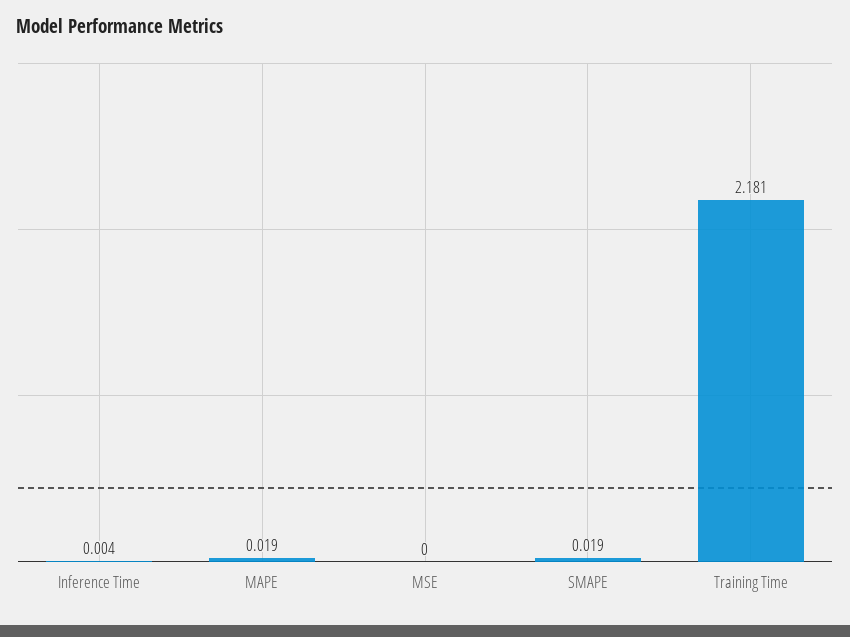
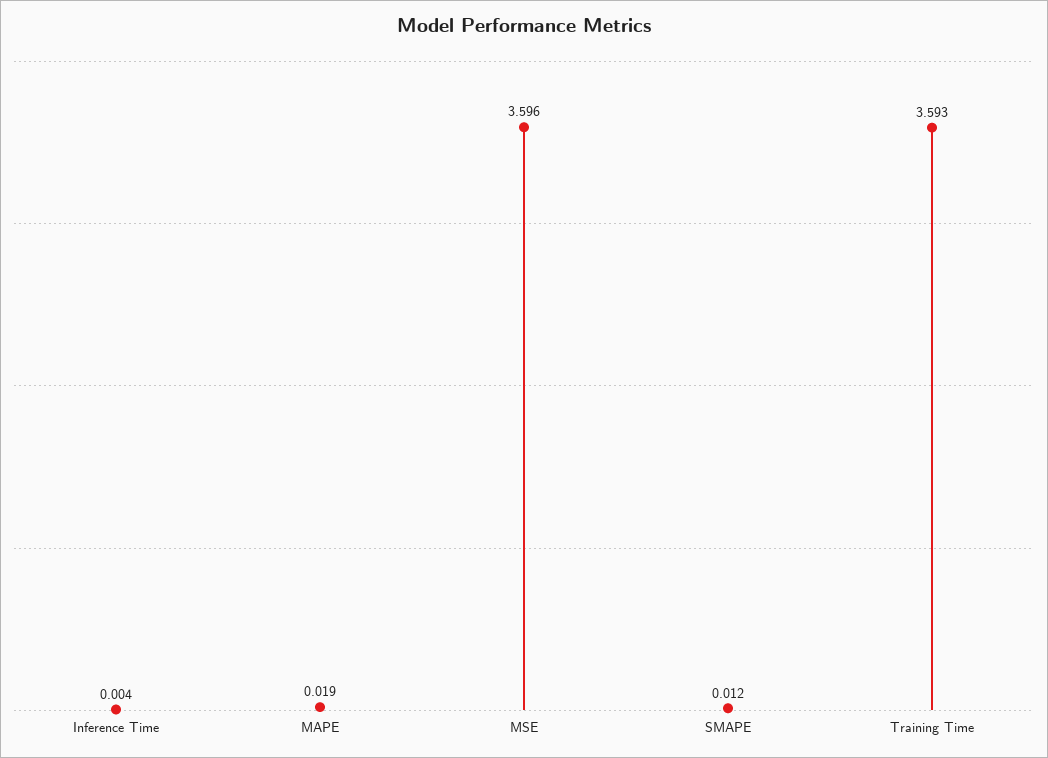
MSE: 0 -> 3.596
SMAPE: 0.019 -> 0.012
Training Time: 2.181 -> 3.593

